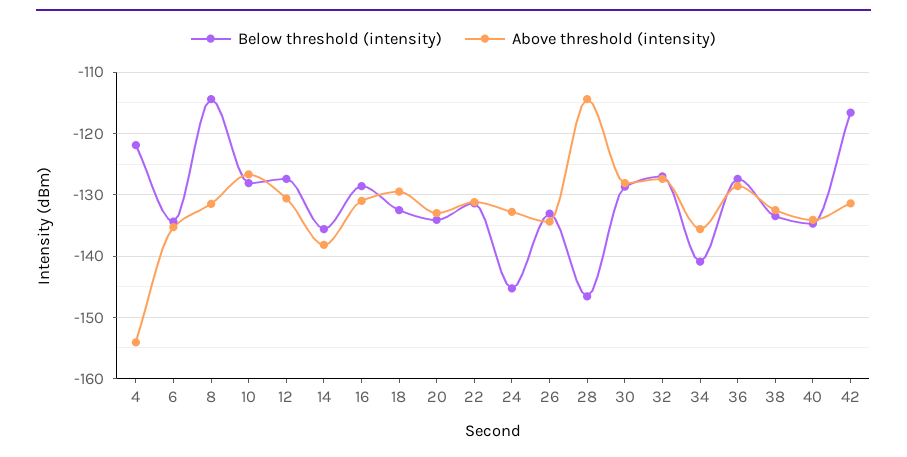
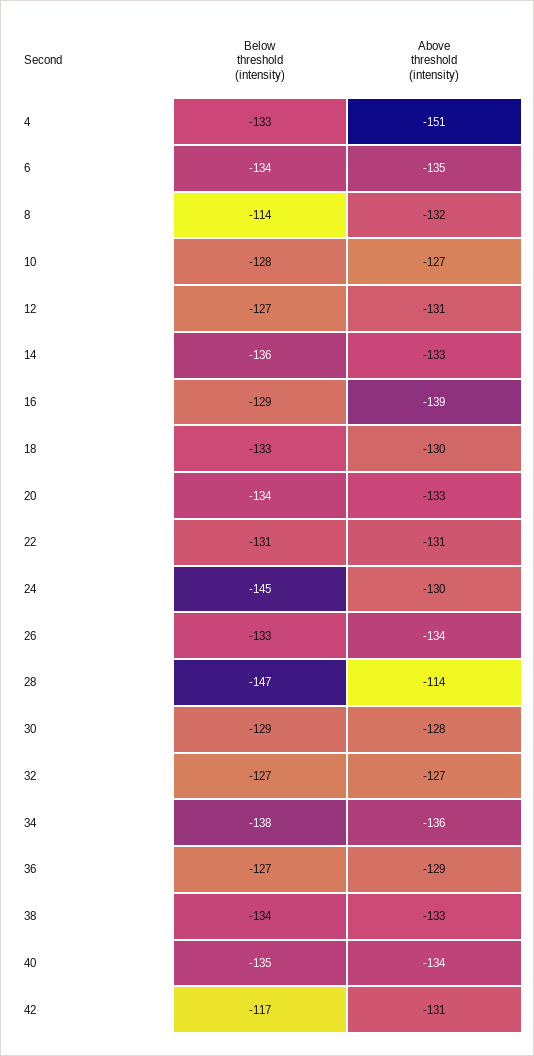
Below threshold (intensity), 4: -122 -> -133
Above threshold (intensity), 4: -154 -> -151
Above threshold (intensity), 14: -138 -> -133
Above threshold (intensity), 16: -131 -> -139
Above threshold (intensity), 24: -133 -> -130
Below threshold (intensity), 34: -141 -> -138

